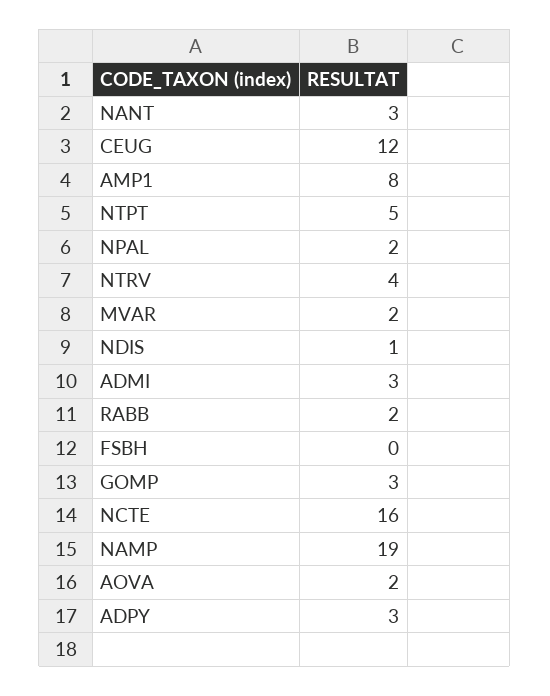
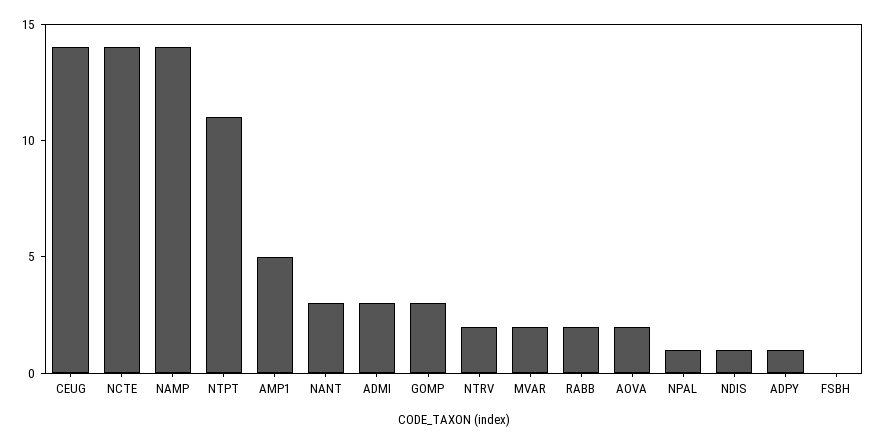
CEUG: 12 -> 14
AMP1: 8 -> 5
NTPT: 5 -> 11
NPAL: 2 -> 1
NTRV: 4 -> 2
NCTE: 16 -> 14
NAMP: 19 -> 14
ADPY: 3 -> 1

